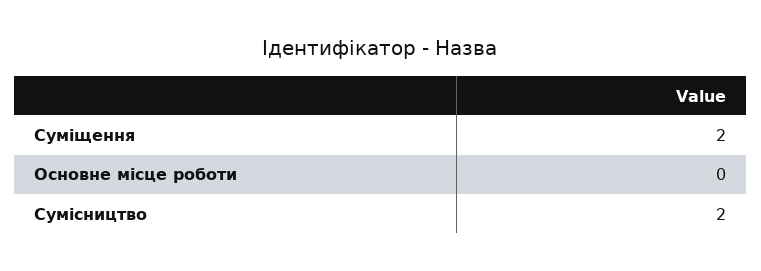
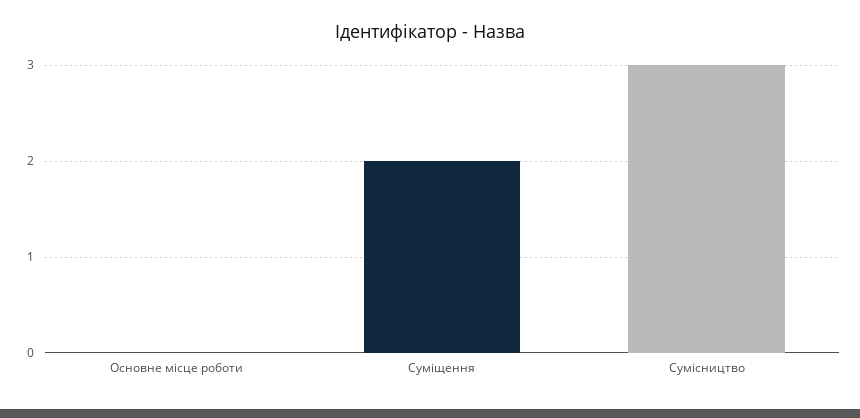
Сумісництво: 2 -> 3

